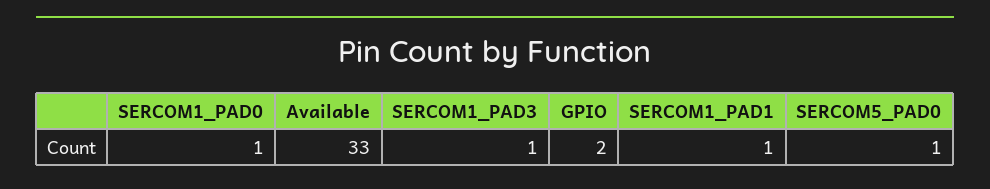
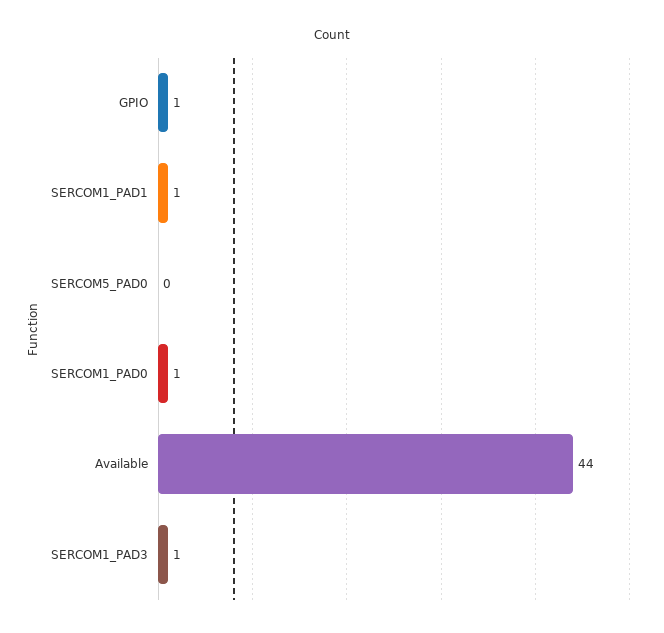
Available: 33 -> 44
GPIO: 2 -> 1
SERCOM5_PAD0: 1 -> 0

